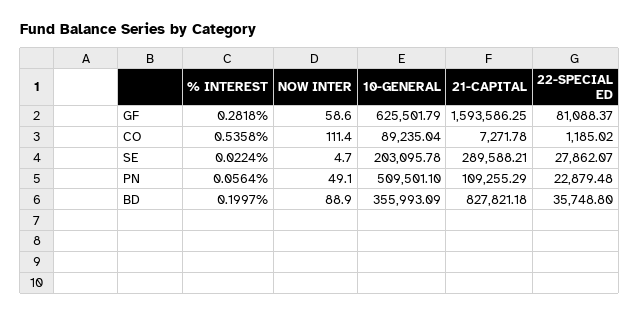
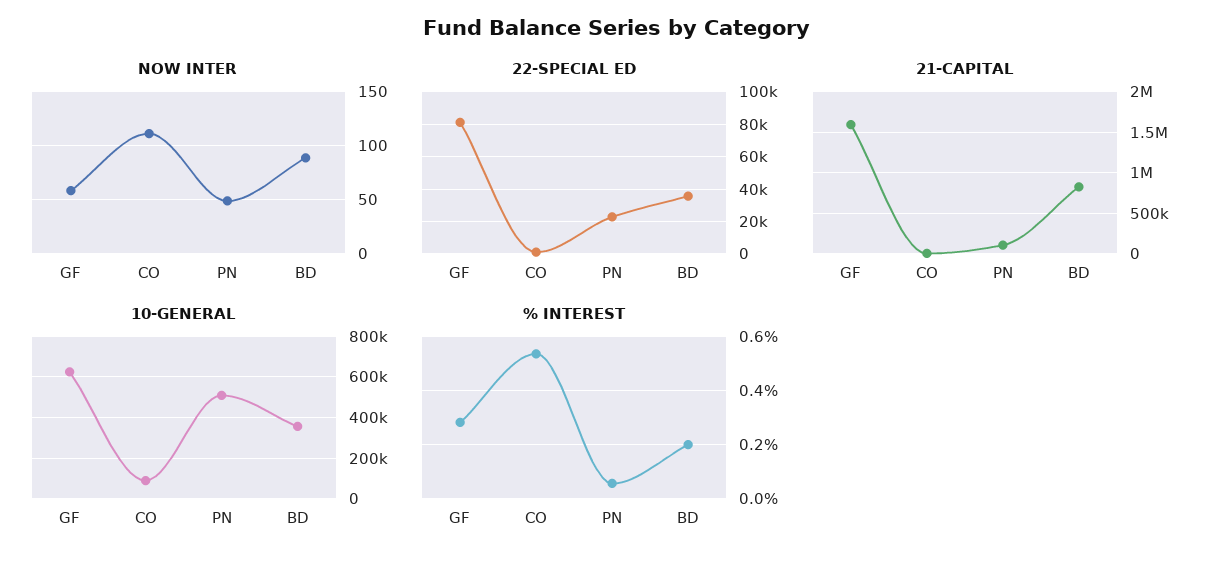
% INTEREST, SE: 0.0224 -> none
NOW INTER, SE: 4.7 -> none
10-GENERAL, SE: 203095.78 -> none
21-CAPITAL, SE: 289588.21 -> none
22-SPECIAL ED, SE: 27862.07 -> none

